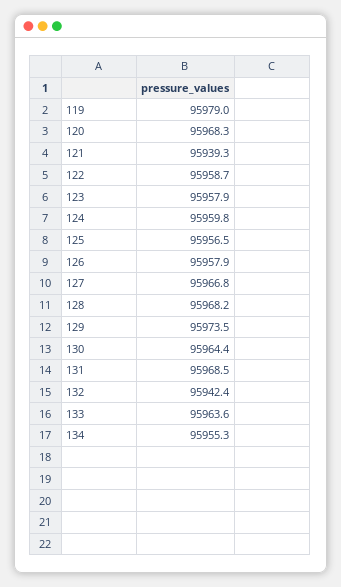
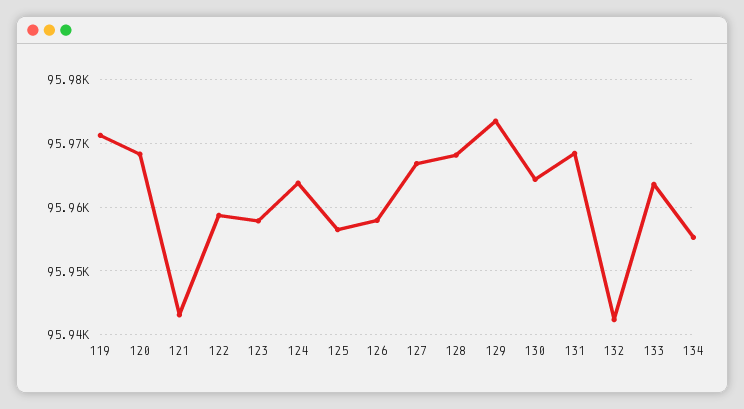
119: 95979 -> 95971
121: 95939.3 -> 95943
124: 95959.8 -> 95964

